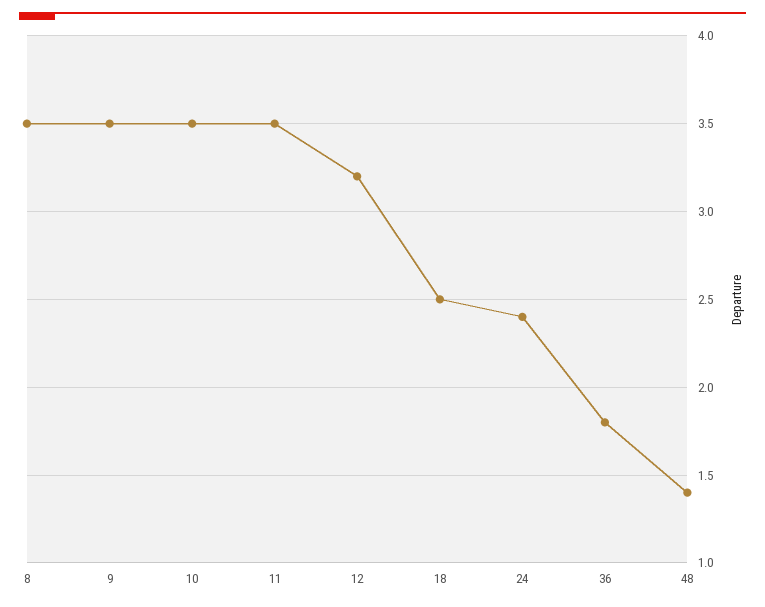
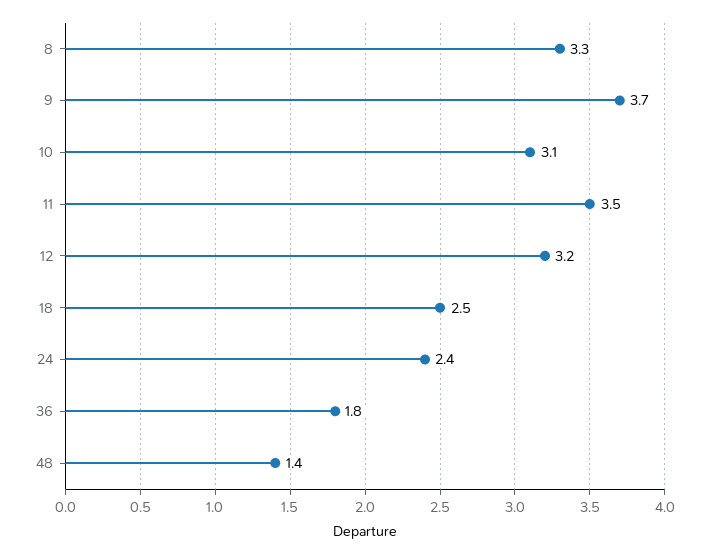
8: 3.5 -> 3.3
9: 3.5 -> 3.7
10: 3.5 -> 3.1

